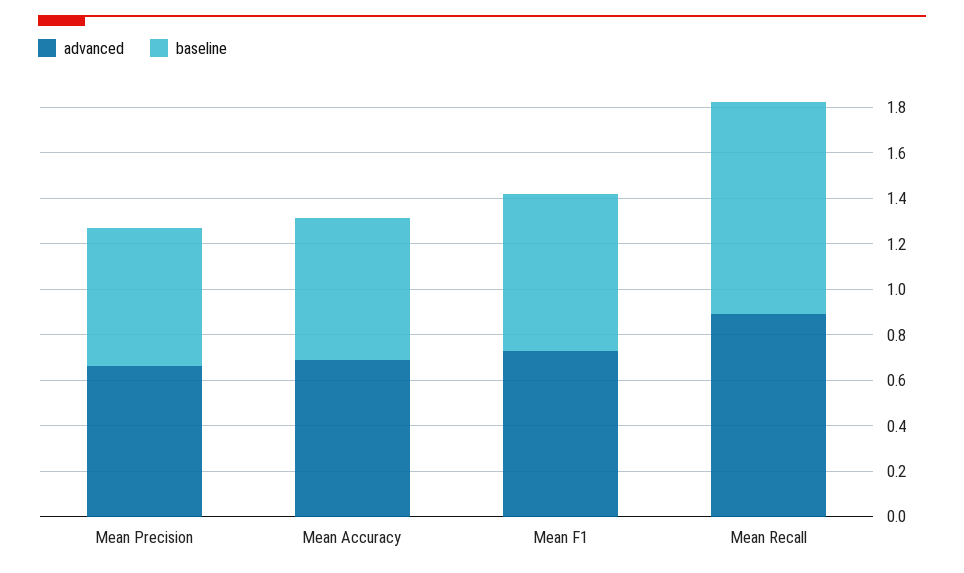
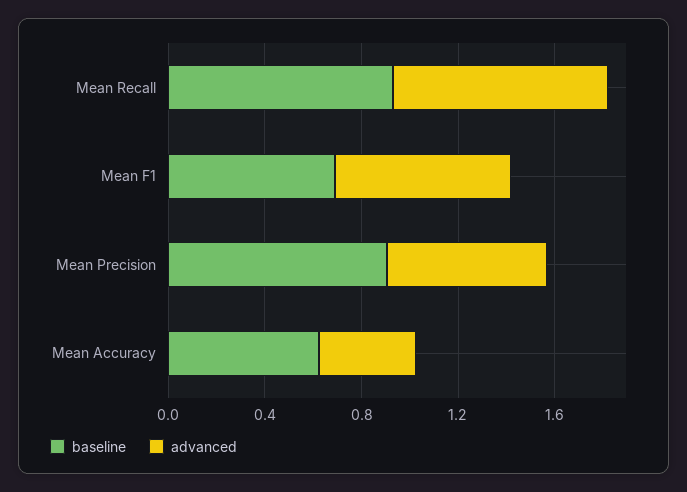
baseline, Mean Precision: 0.6 -> 0.9
advanced, Mean Accuracy: 0.7 -> 0.4

